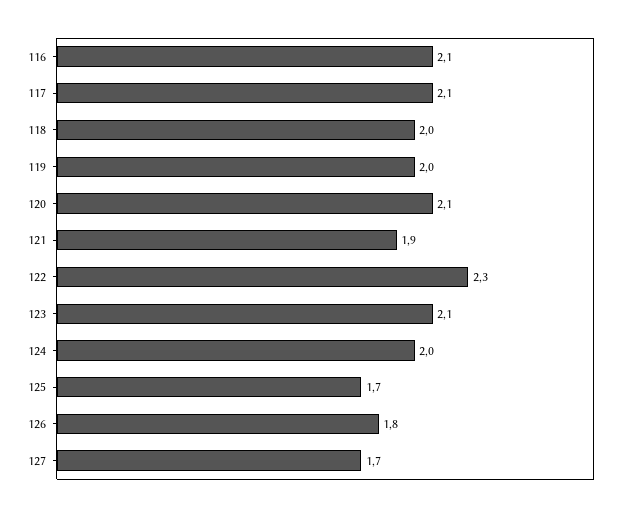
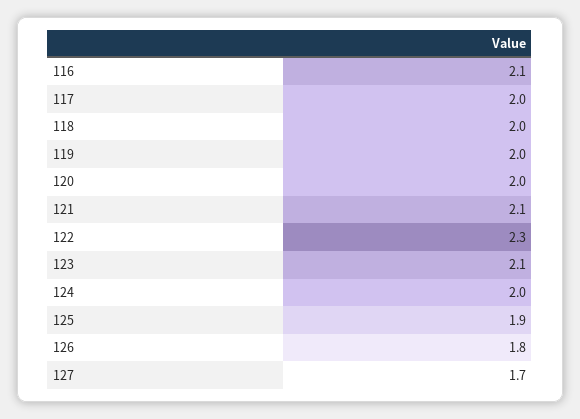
117: 2.1 -> 2
120: 2.1 -> 2
121: 1.9 -> 2.1
125: 1.7 -> 1.9

